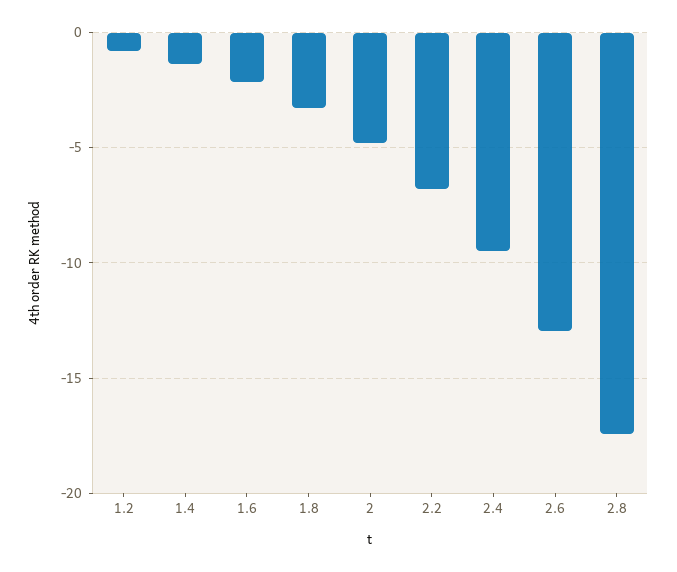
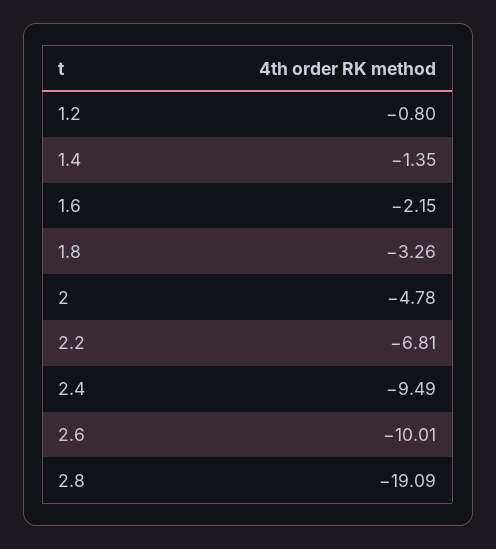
2.6: -13 -> -10.01
2.8: -17.5 -> -19.09

